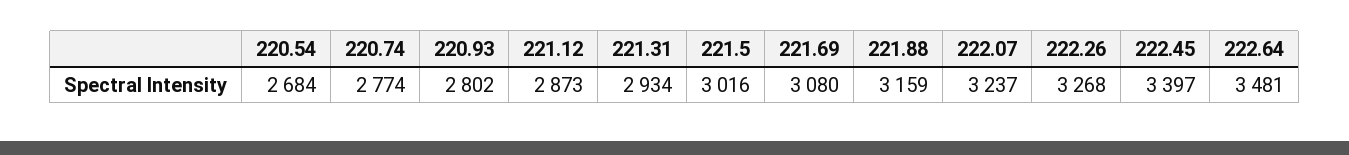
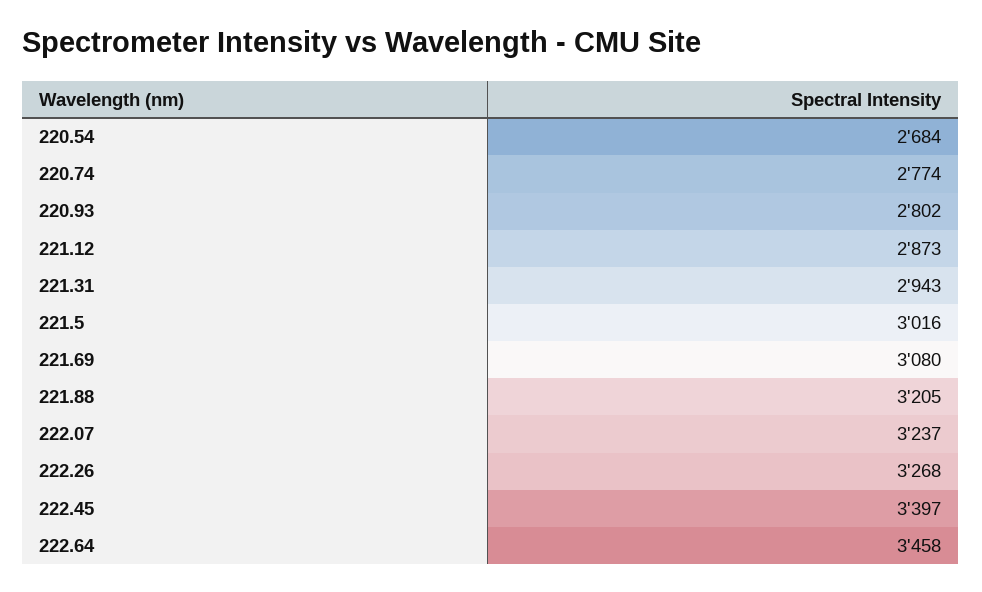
221.31: 2934 -> 2943
221.88: 3159 -> 3205
222.64: 3481 -> 3458

